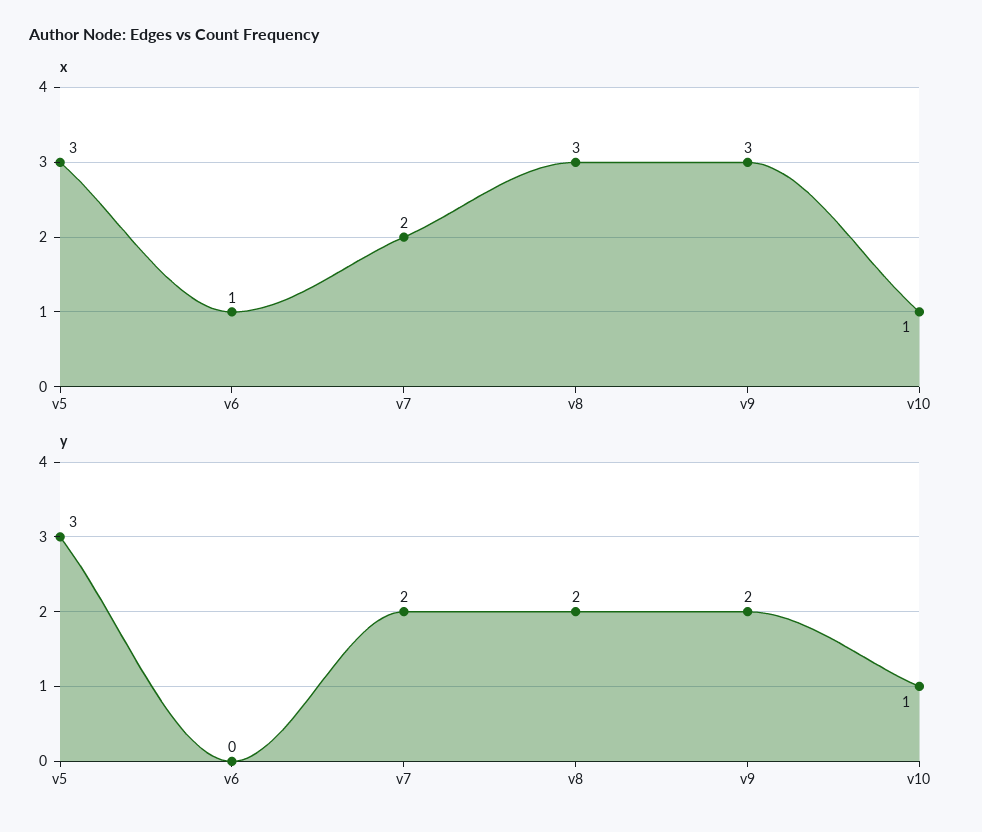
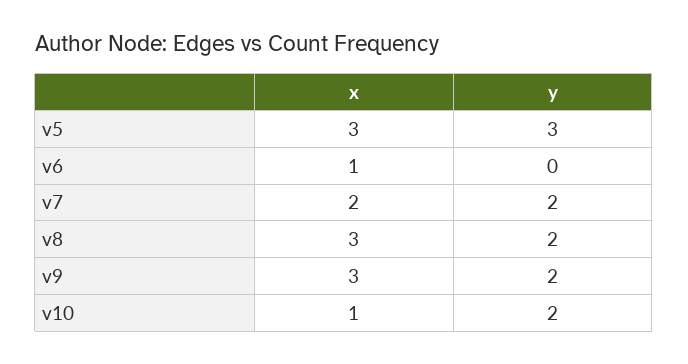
y, v10: 1 -> 2

